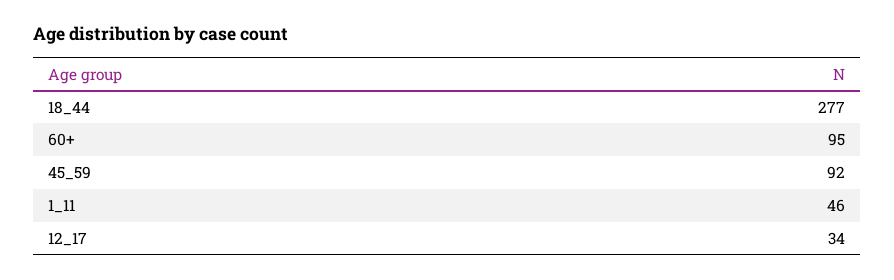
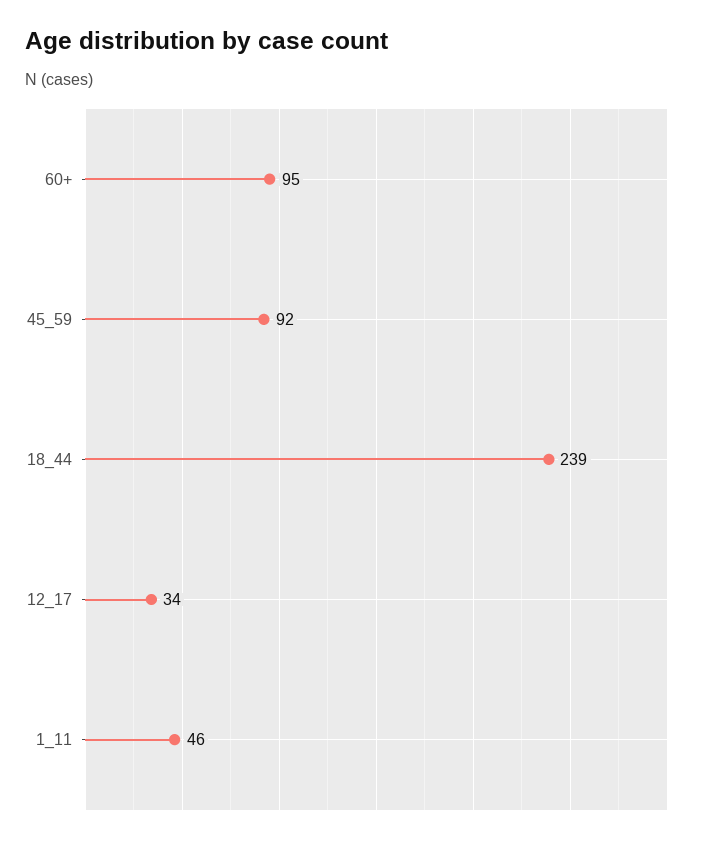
18_44: 277 -> 239

